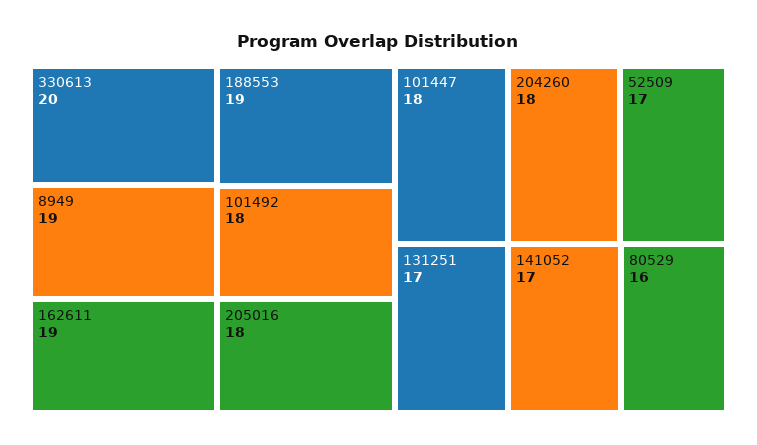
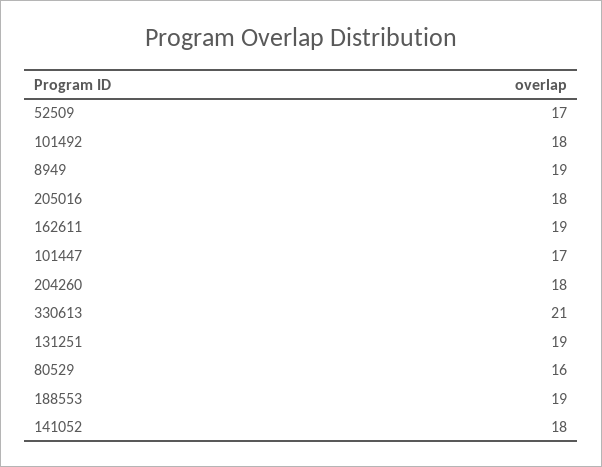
330613: 20 -> 21
101447: 18 -> 17
131251: 17 -> 19
141052: 17 -> 18

